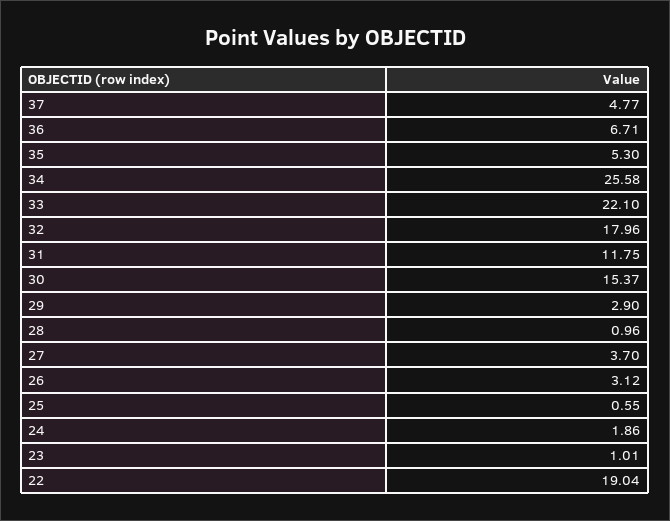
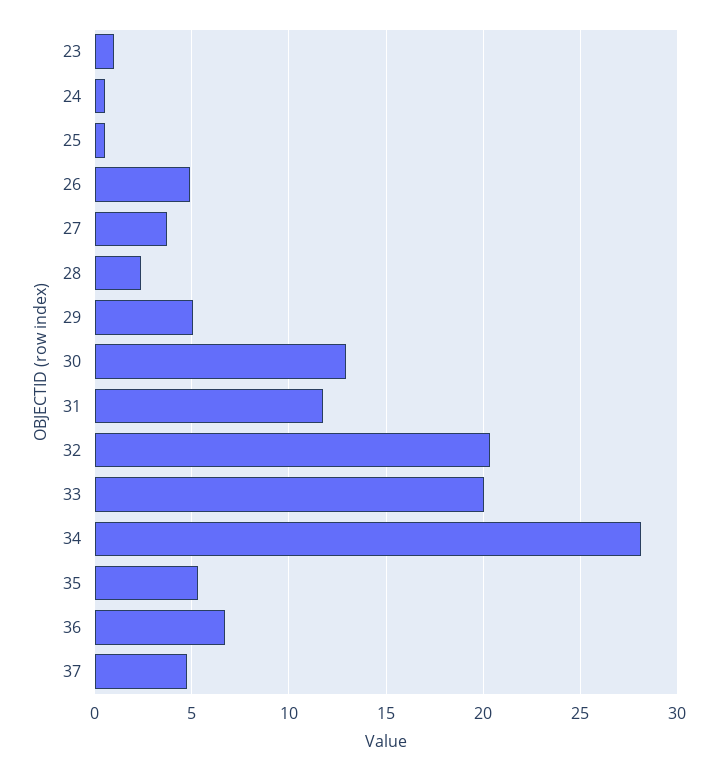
34: 25.58 -> 28
33: 22.1 -> 20
32: 17.96 -> 20.5
30: 15.37 -> 13
29: 2.9 -> 5
28: 0.96 -> 2.5
26: 3.12 -> 5
24: 1.86 -> 0.5
22: 19.04 -> none

